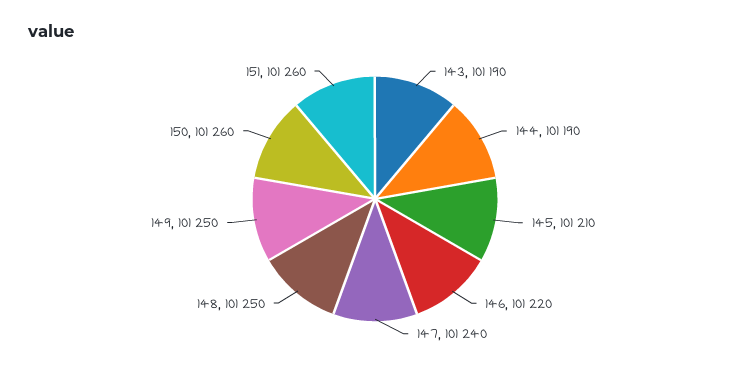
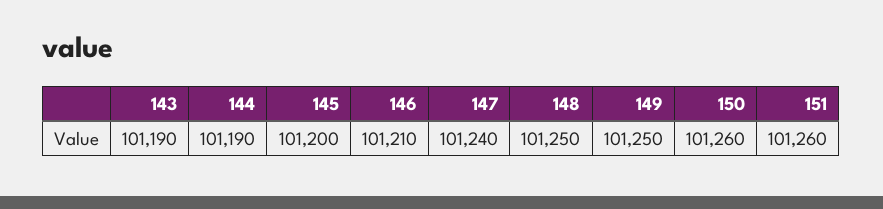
145: 101210 -> 101200
146: 101220 -> 101210

